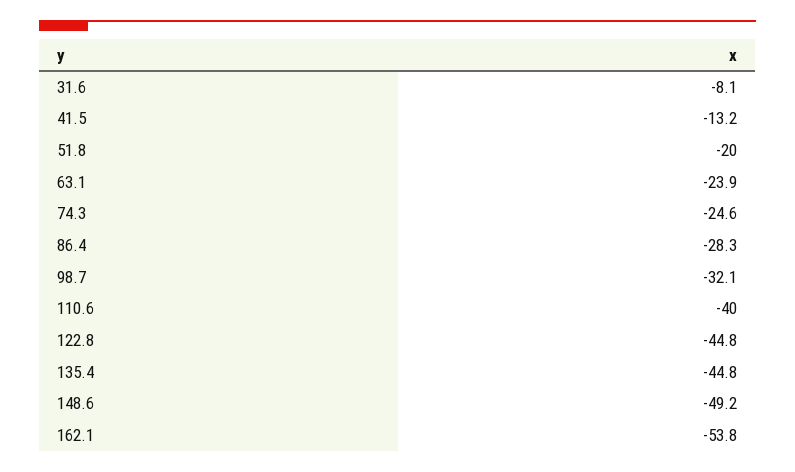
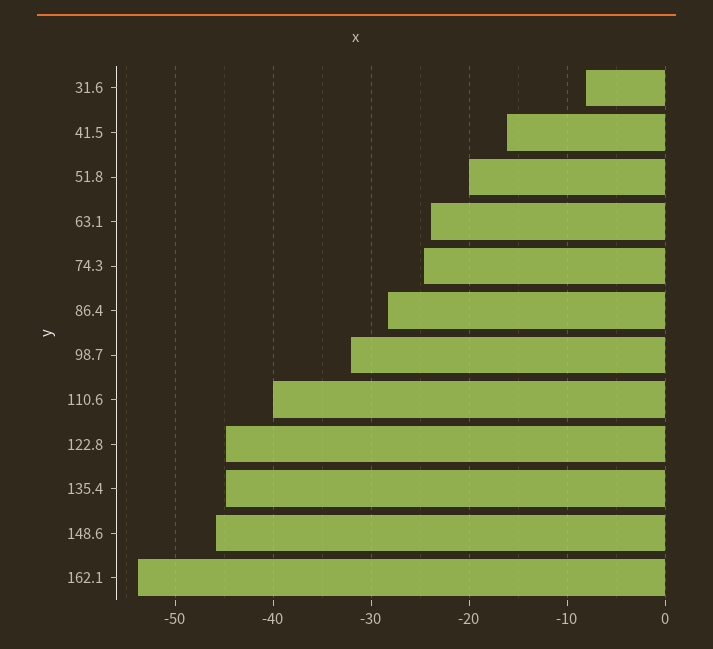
41.5: -13.2 -> -16
148.6: -49.2 -> -46

